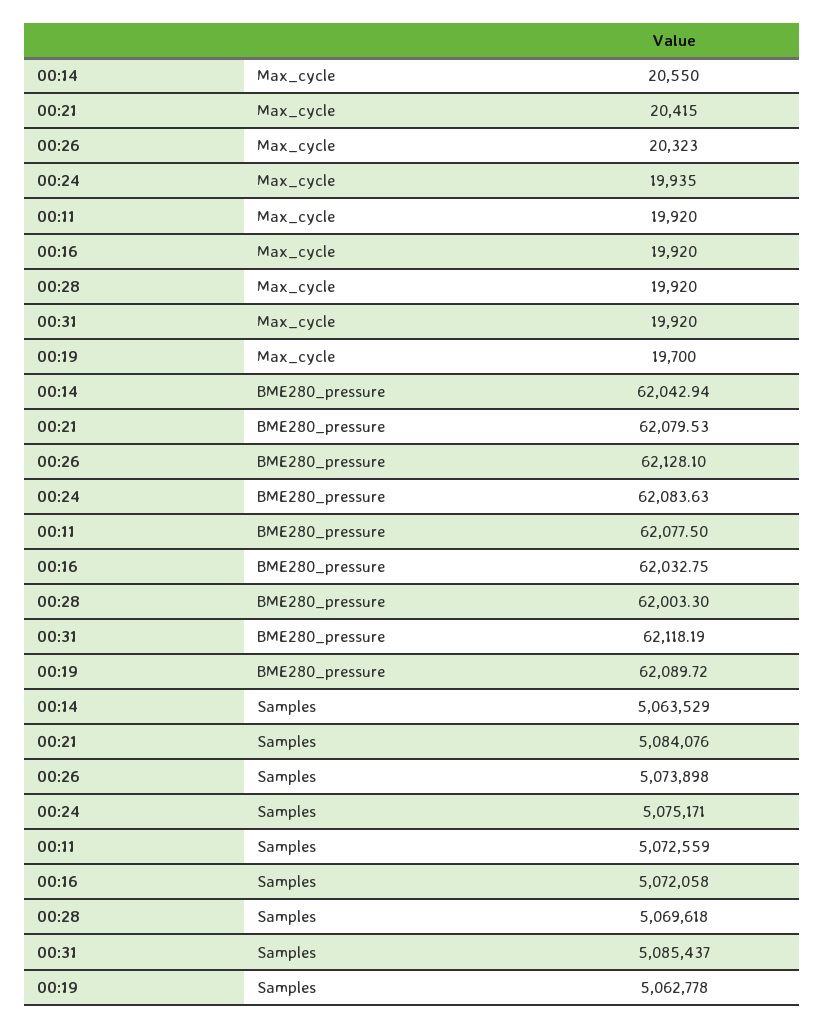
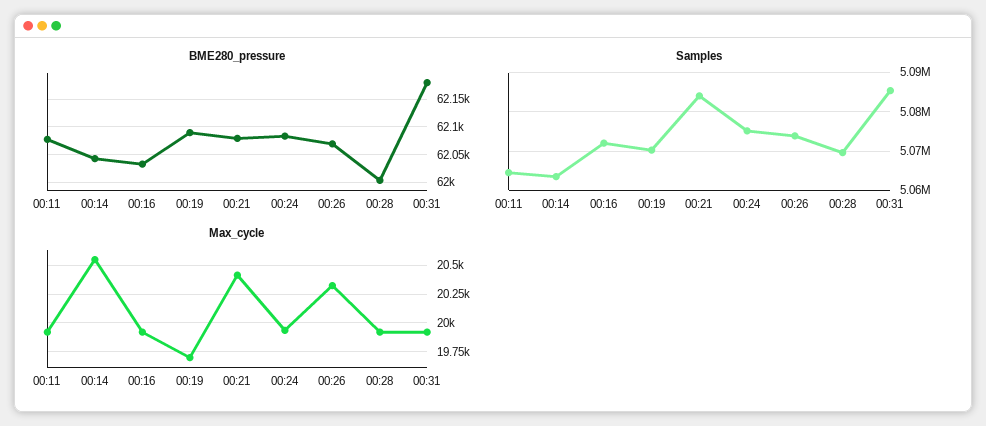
BME280_pressure, 00:26: 62128.1 -> 62075
BME280_pressure, 00:31: 62118.19 -> 62175
Samples, 00:11: 5072559 -> 5064000
Samples, 00:19: 5062778 -> 5070000

